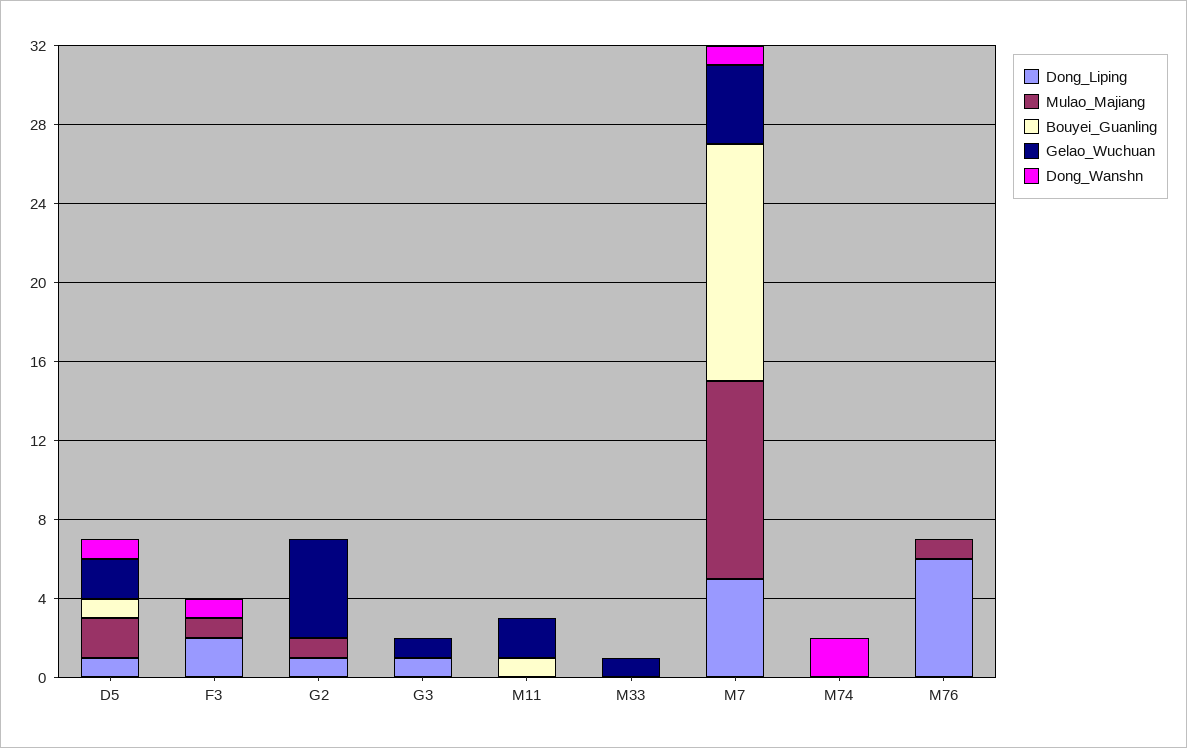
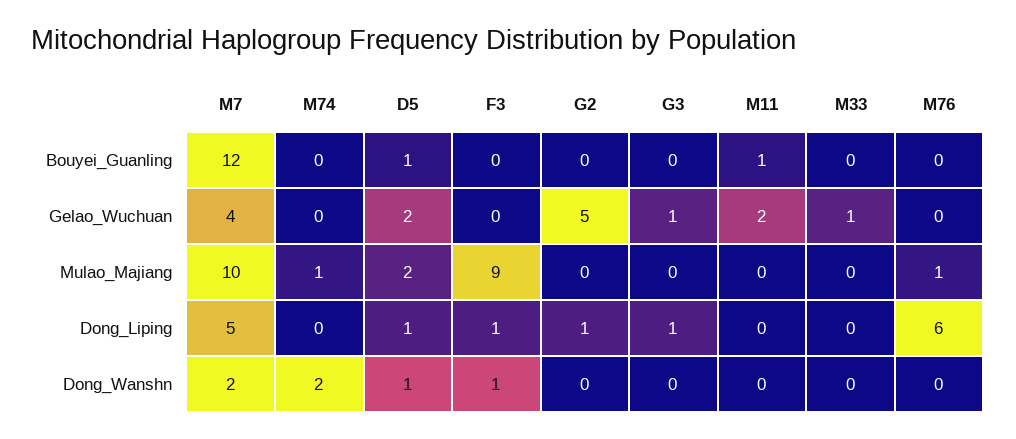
Dong_Liping, F3: 2 -> 1
Mulao_Majiang, F3: 1 -> 9
Mulao_Majiang, G2: 1 -> 0
Dong_Wanshn, M7: 1 -> 2
Mulao_Majiang, M74: 0 -> 1

